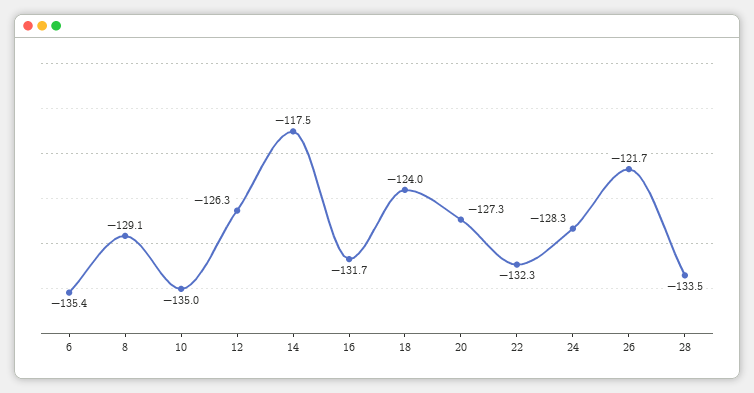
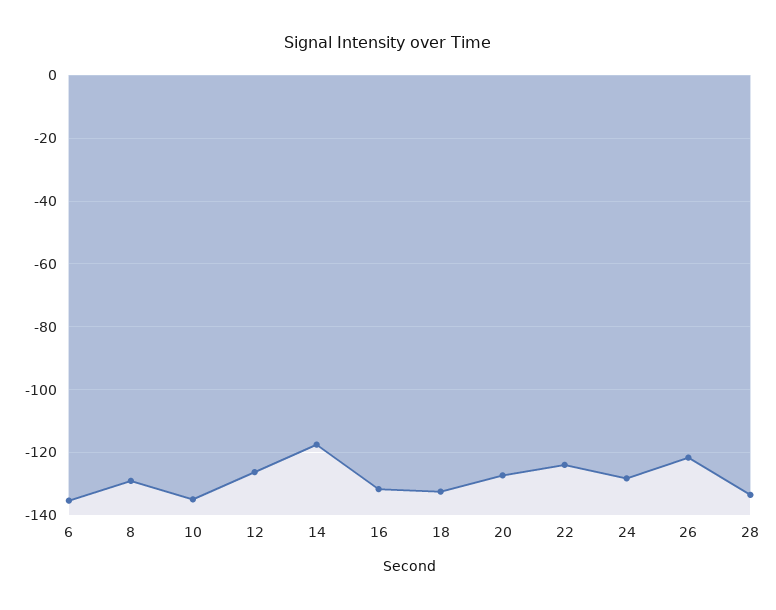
18: -124 -> -132
22: -132.3 -> -124

